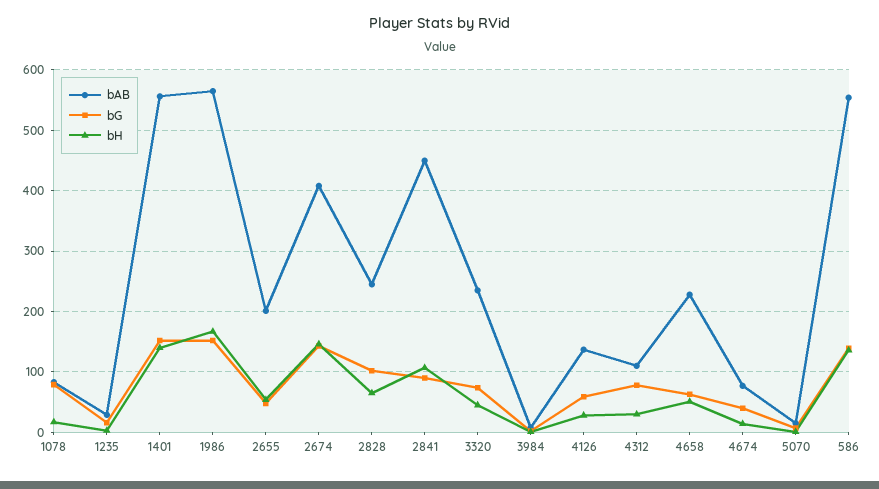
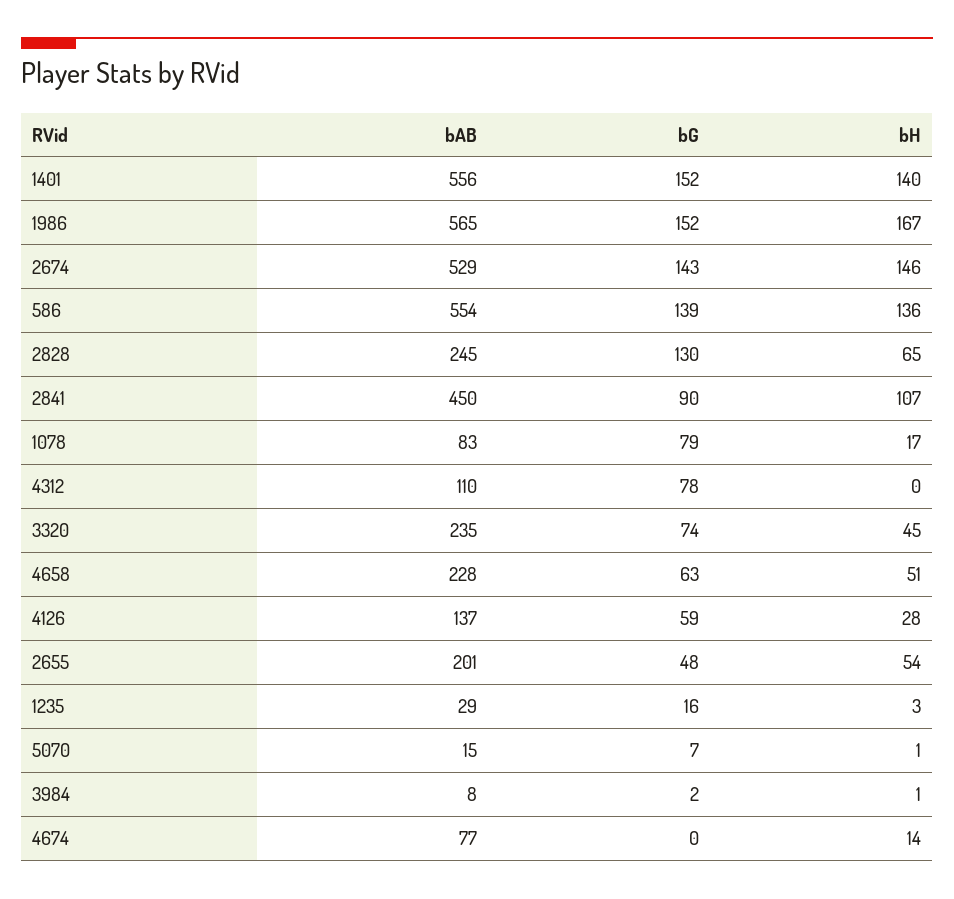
bAB, 2674: 410 -> 529
bG, 2828: 100 -> 130
bH, 4312: 30 -> 0
bG, 4674: 40 -> 0

